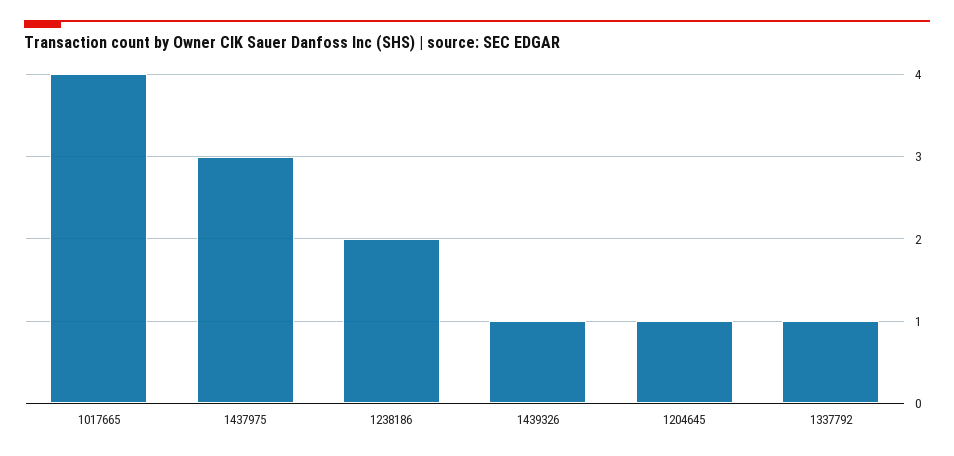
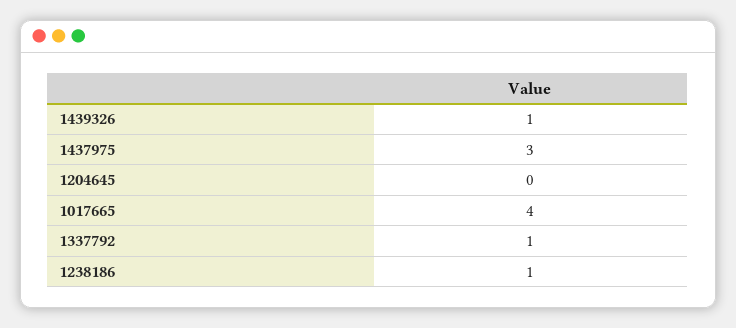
1238186: 2 -> 1
1204645: 1 -> 0

